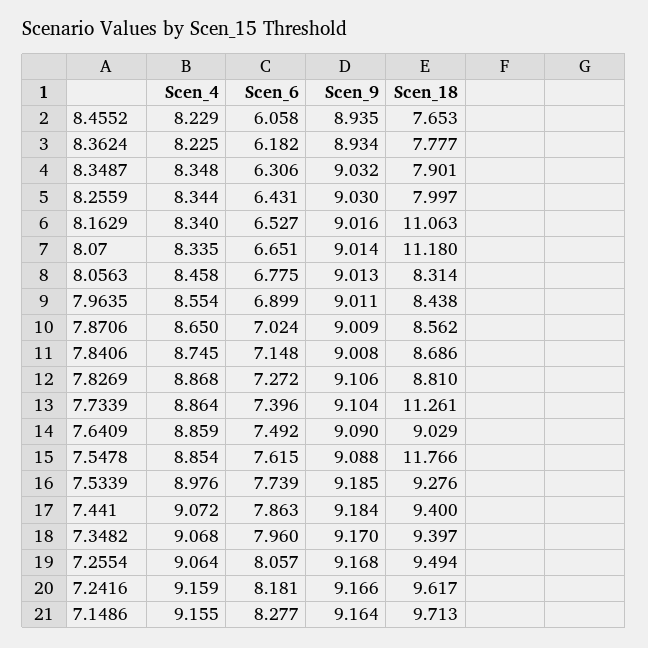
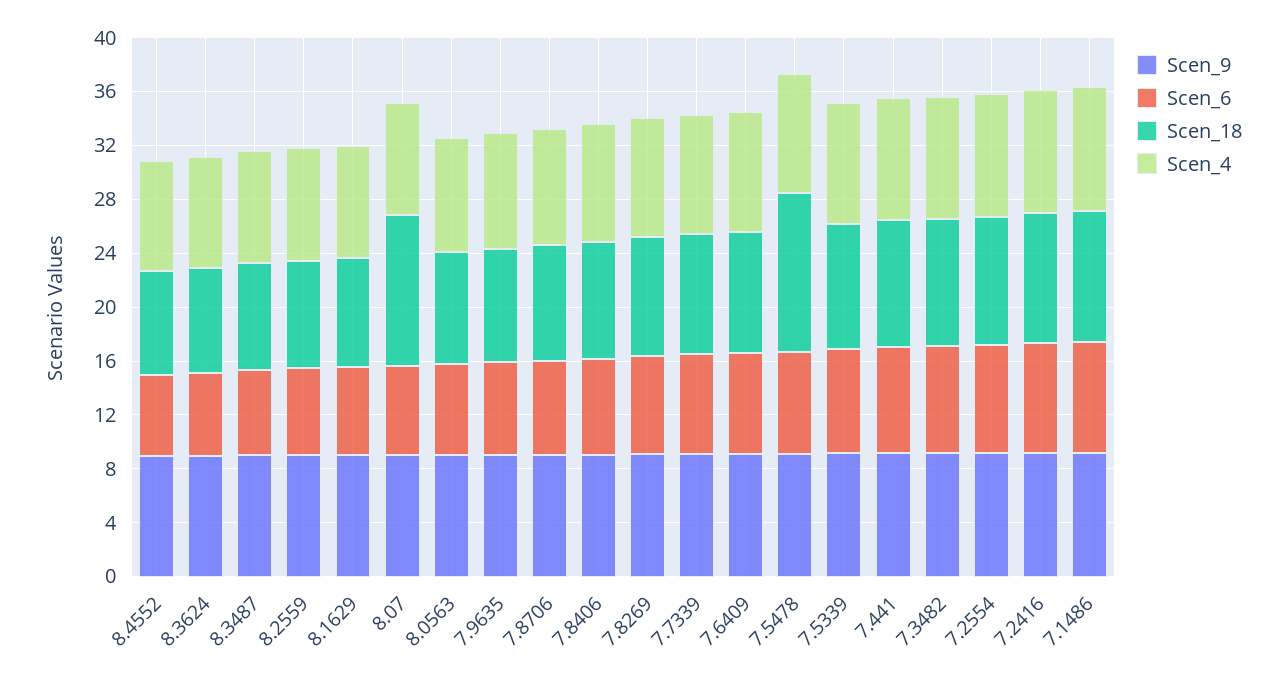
Scen_18, 8.1629: 11.063 -> 8
Scen_18, 7.7339: 11.261 -> 9

